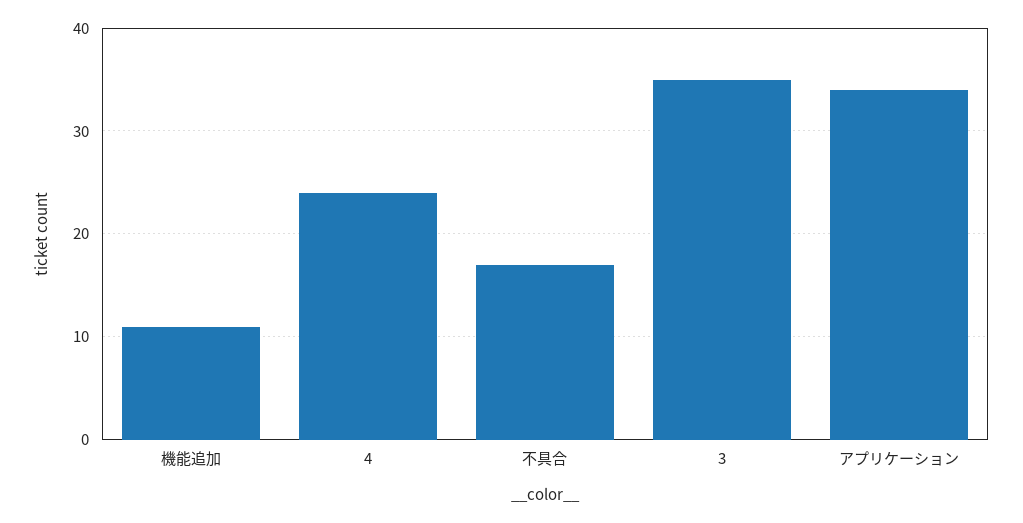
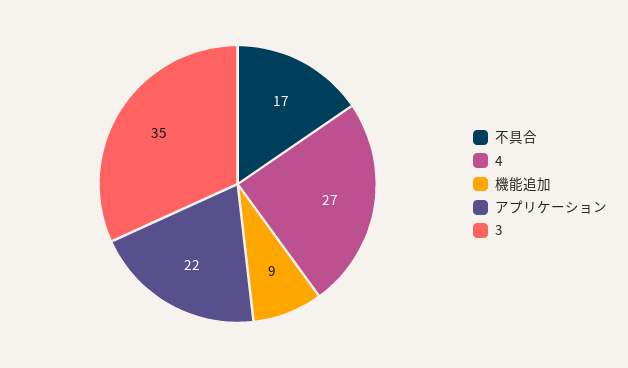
機能追加: 11 -> 9
4: 24 -> 27
アプリケーション: 34 -> 22

